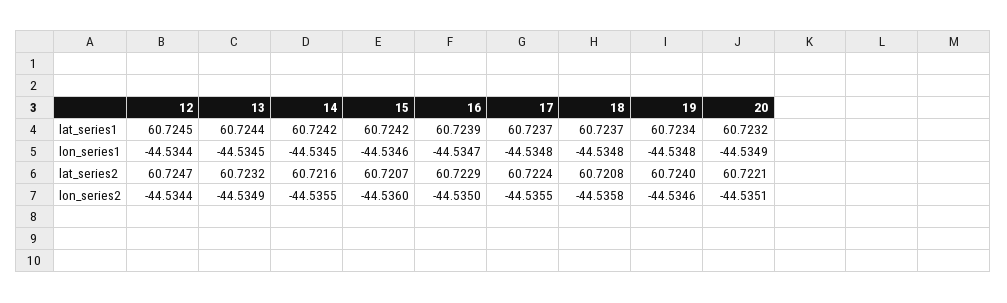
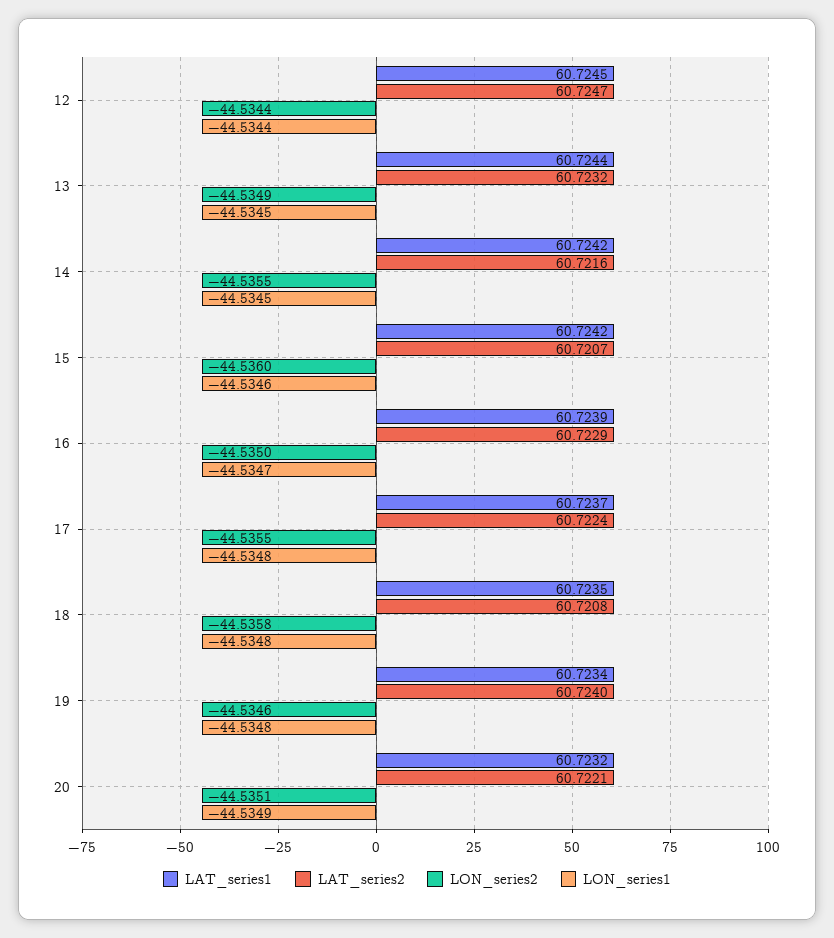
lat_series1, 18: 60.7237 -> 60.7235

